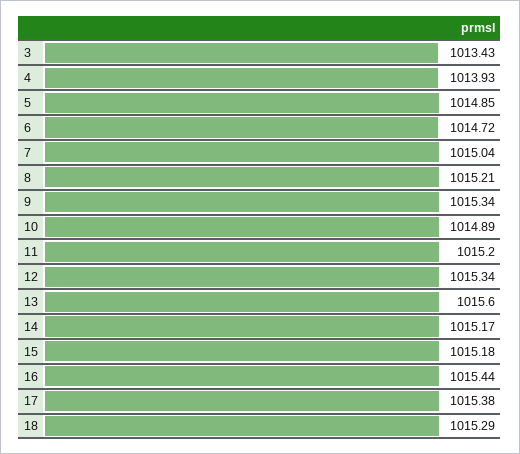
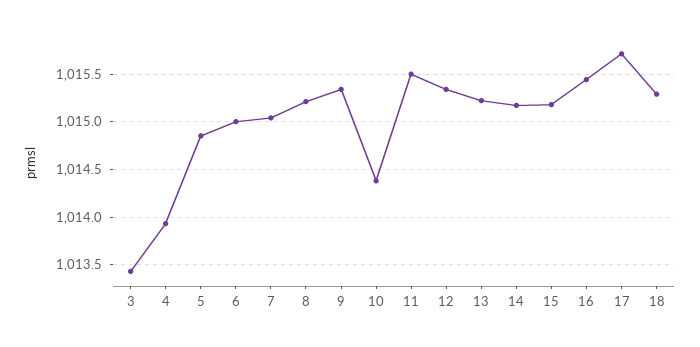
6: 1014.72 -> 1015
10: 1014.89 -> 1014.4
11: 1015.2 -> 1015.5
13: 1015.6 -> 1015.2
17: 1015.38 -> 1015.7

